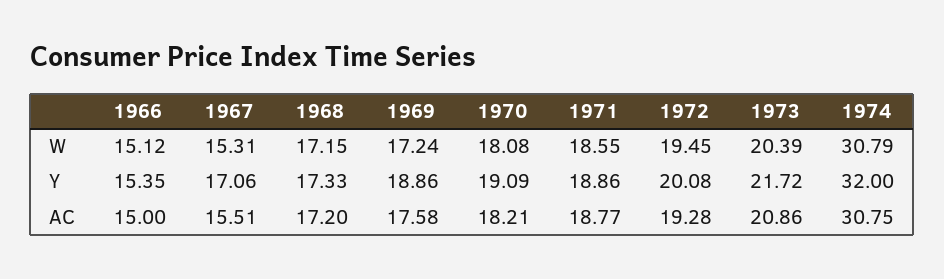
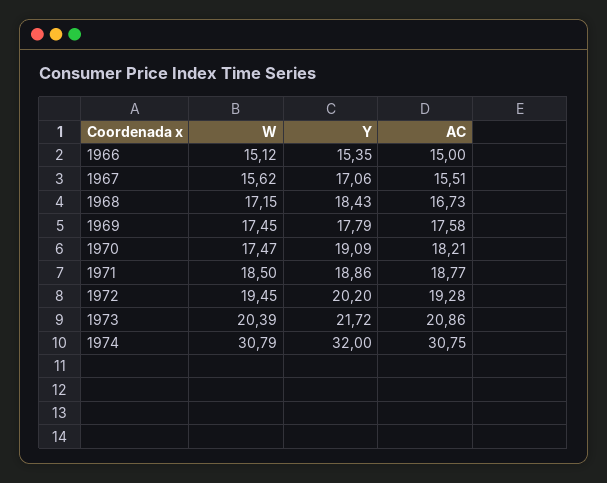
1967, W: 15.31 -> 15.62
1969, W: 17.24 -> 17.45
1970, W: 18.08 -> 17.47
1971, W: 18.55 -> 18.5
1968, Y: 17.33 -> 18.43
1969, Y: 18.86 -> 17.79
1972, Y: 20.08 -> 20.2
1968, AC: 17.2 -> 16.73

